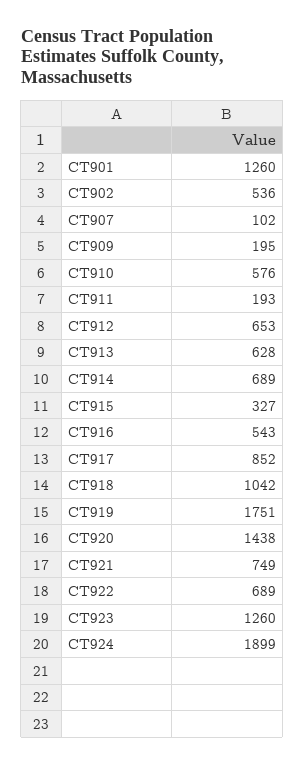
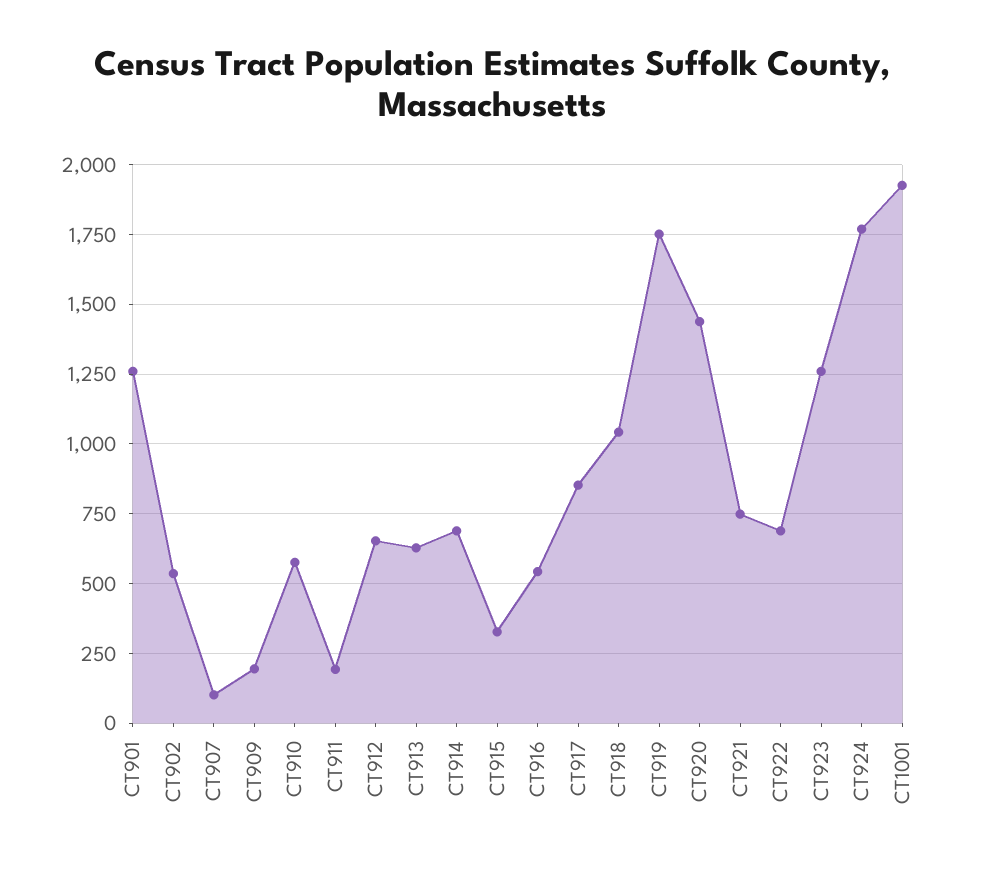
CT924: 1899 -> 1775
CT1001: none -> 1925

